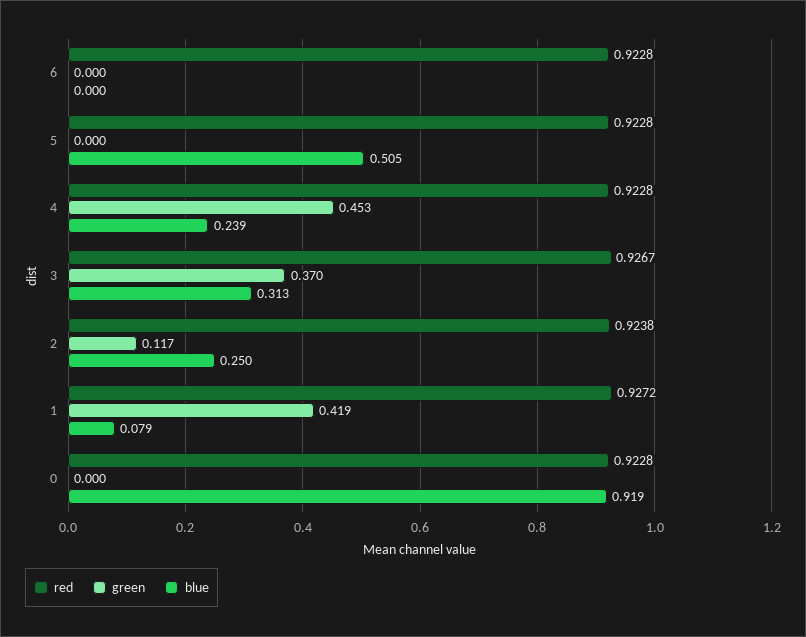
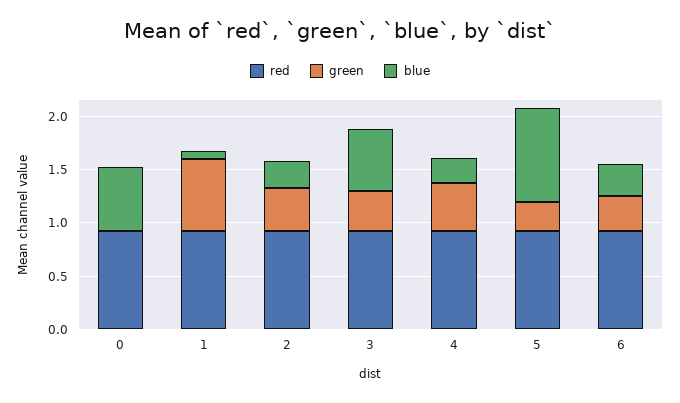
green, 6: 0 -> 0.3
blue, 6: 0 -> 0.3
green, 5: 0 -> 0.3
blue, 5: 0.505 -> 0.9
blue, 3: 0.313 -> 0.6
green, 2: 0.117 -> 0.4
green, 1: 0.419 -> 0.7
blue, 0: 0.919 -> 0.6

